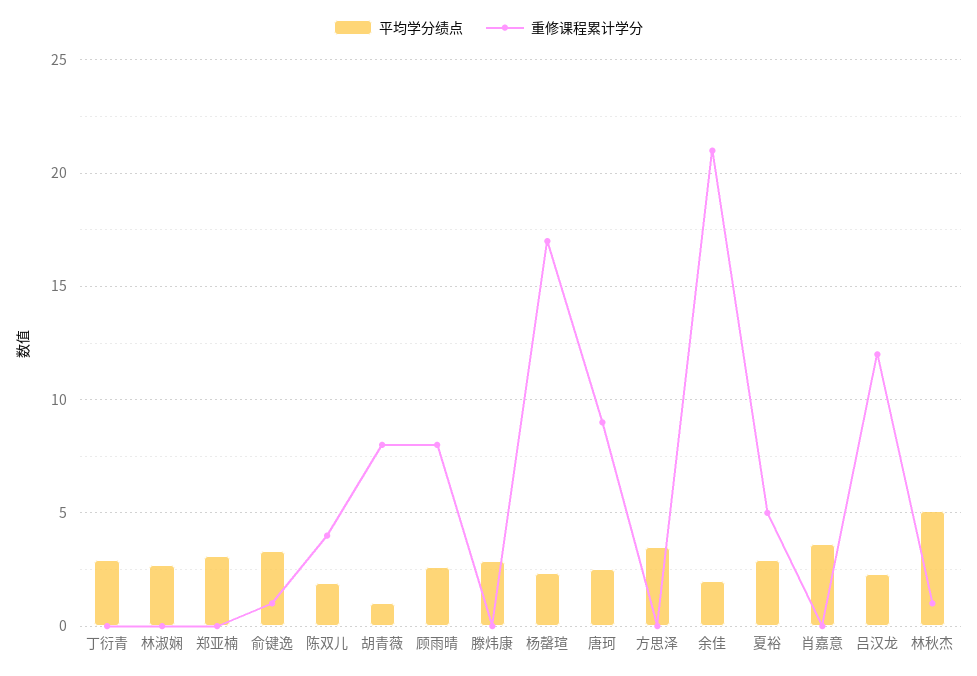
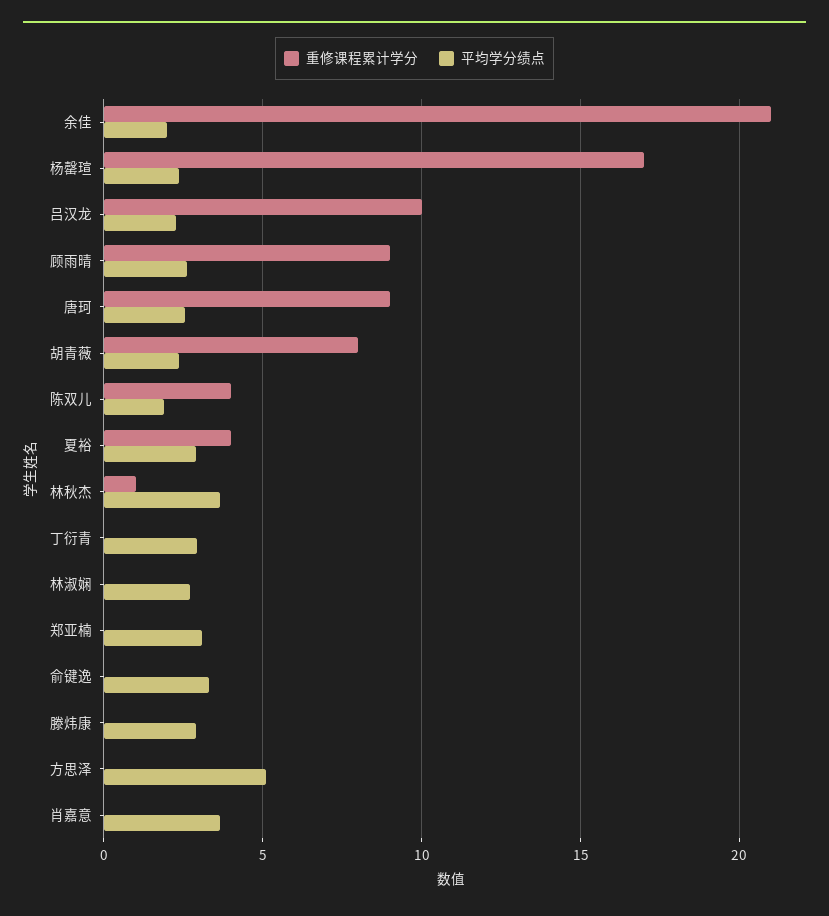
重修课程累计学分, 俞键逸: 1 -> 0
平均学分绩点, 胡青薇: 1 -> 2.5
重修课程累计学分, 顾雨晴: 8 -> 9
平均学分绩点, 方思泽: 3.5 -> 5
重修课程累计学分, 夏裕: 5 -> 4
重修课程累计学分, 吕汉龙: 12 -> 10
平均学分绩点, 林秋杰: 5 -> 3.5

